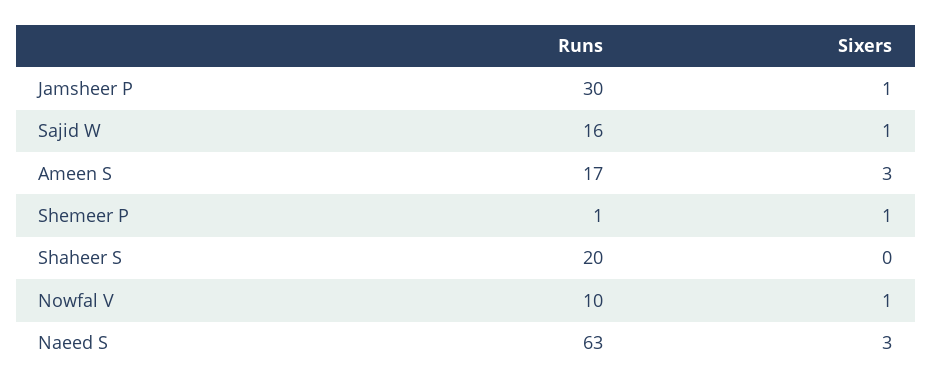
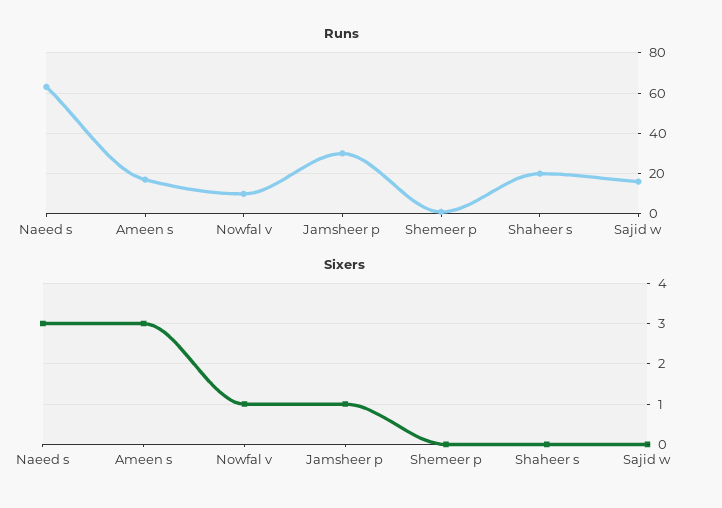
Sixers, Sajid W: 1 -> 0
Sixers, Shemeer P: 1 -> 0

